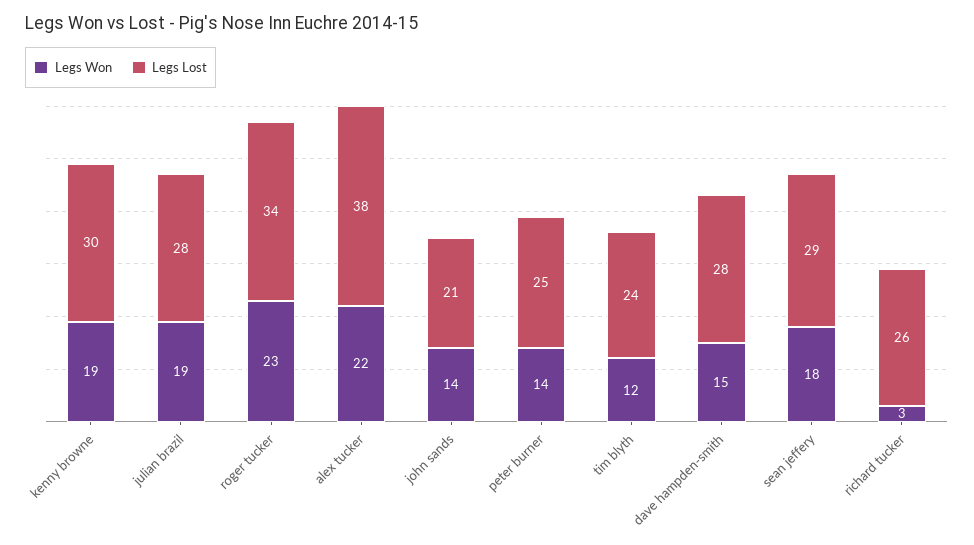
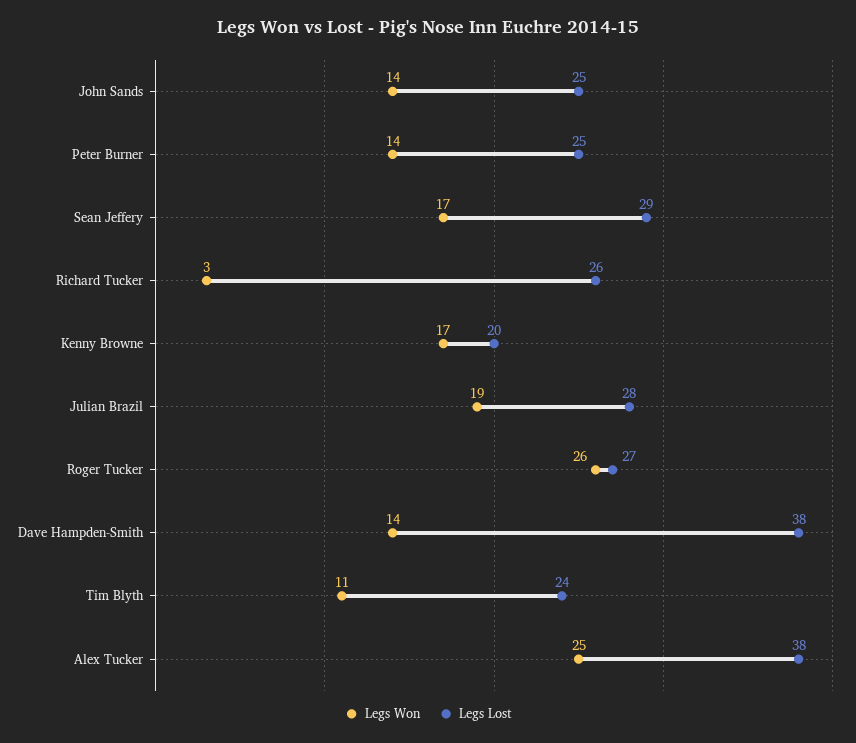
Legs Won, kenny browne: 19 -> 17
Legs Lost, kenny browne: 30 -> 20
Legs Won, roger tucker: 23 -> 26
Legs Lost, roger tucker: 34 -> 27
Legs Won, alex tucker: 22 -> 25
Legs Lost, john sands: 21 -> 25
Legs Won, tim blyth: 12 -> 11
Legs Won, dave hampden-smith: 15 -> 14
Legs Lost, dave hampden-smith: 28 -> 38
Legs Won, sean jeffery: 18 -> 17

